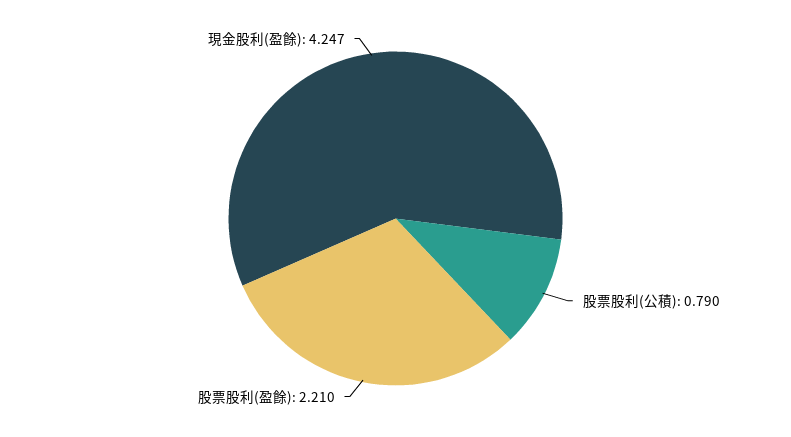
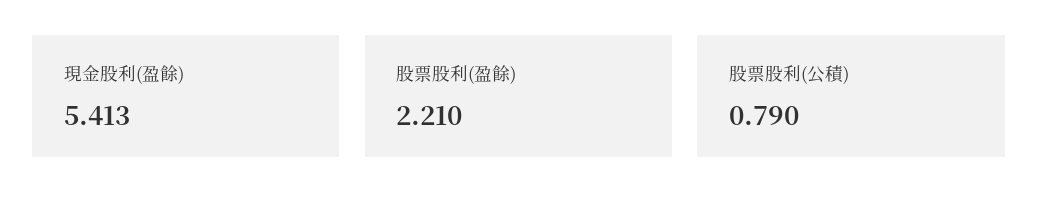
現金股利(盈餘): 4.247 -> 5.413

